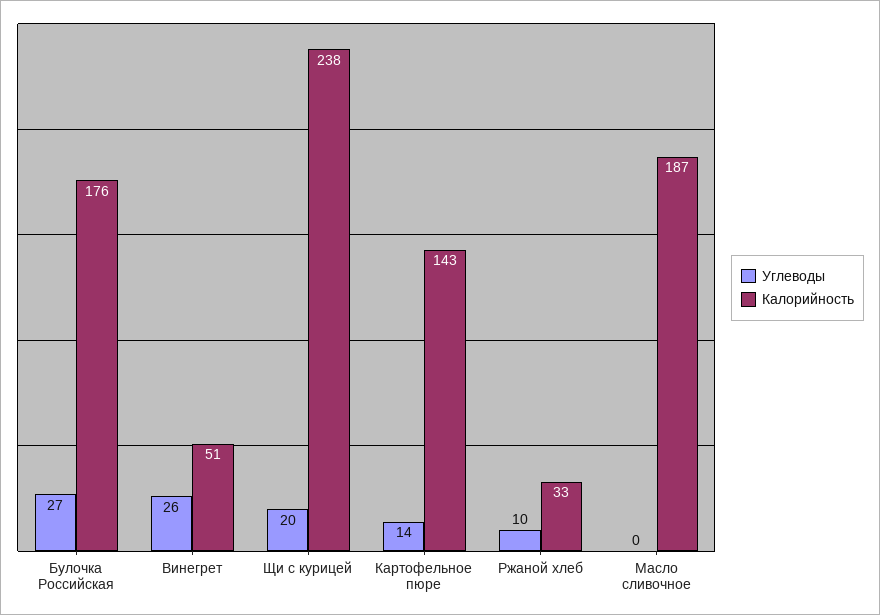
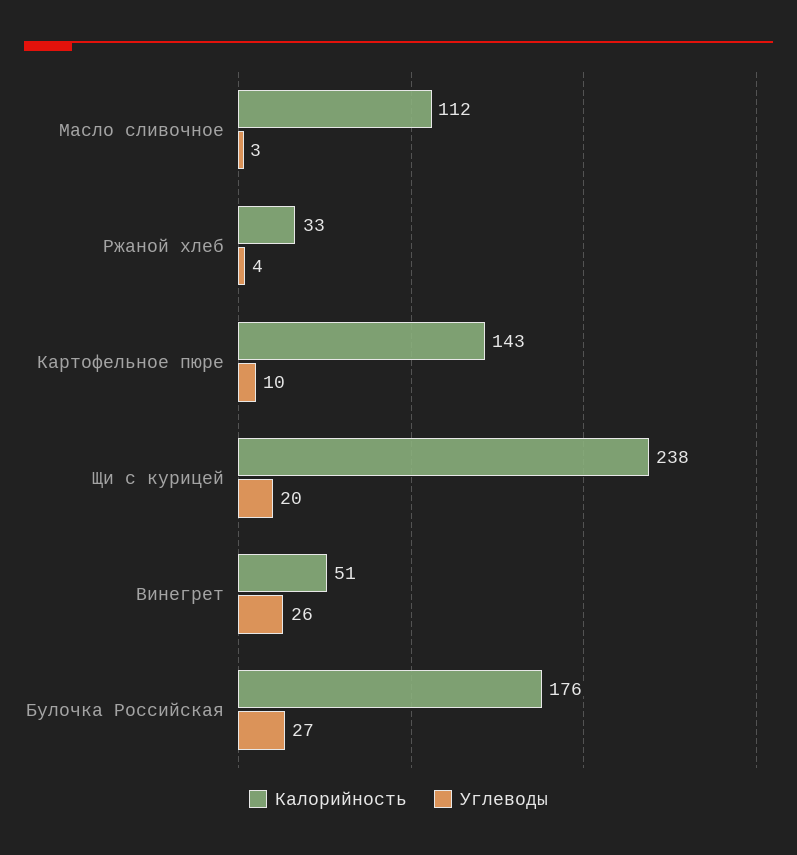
Углеводы, Картофельное пюре: 14 -> 10
Углеводы, Ржаной хлеб: 10 -> 4
Углеводы, Масло сливочное: 0 -> 3
Калорийность, Масло сливочное: 187 -> 112

